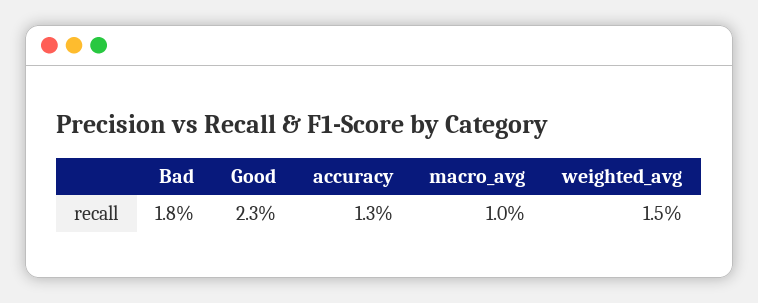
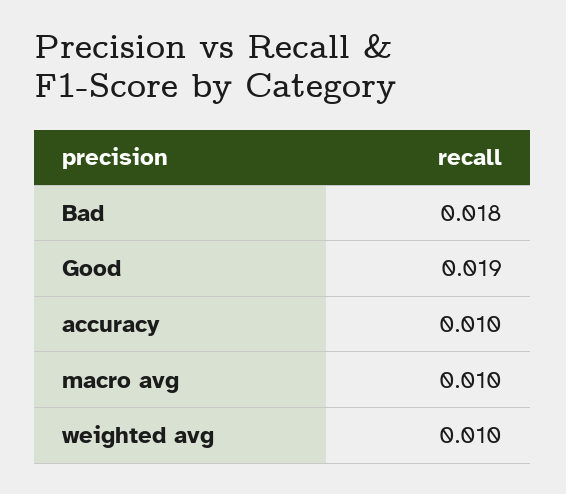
Good: 0.023 -> 0.019
accuracy: 0.013 -> 0.01
weighted_avg: 0.015 -> 0.01

